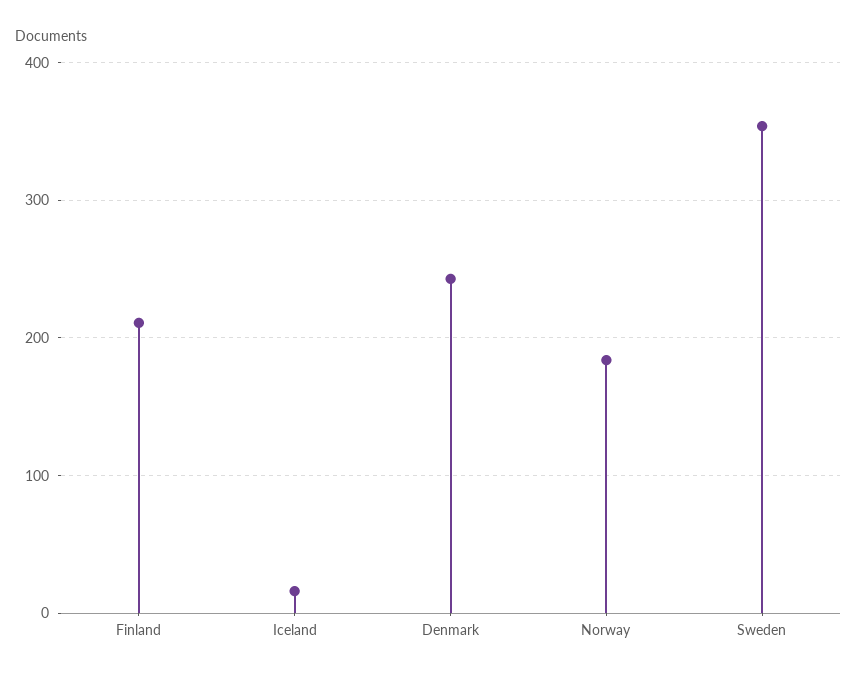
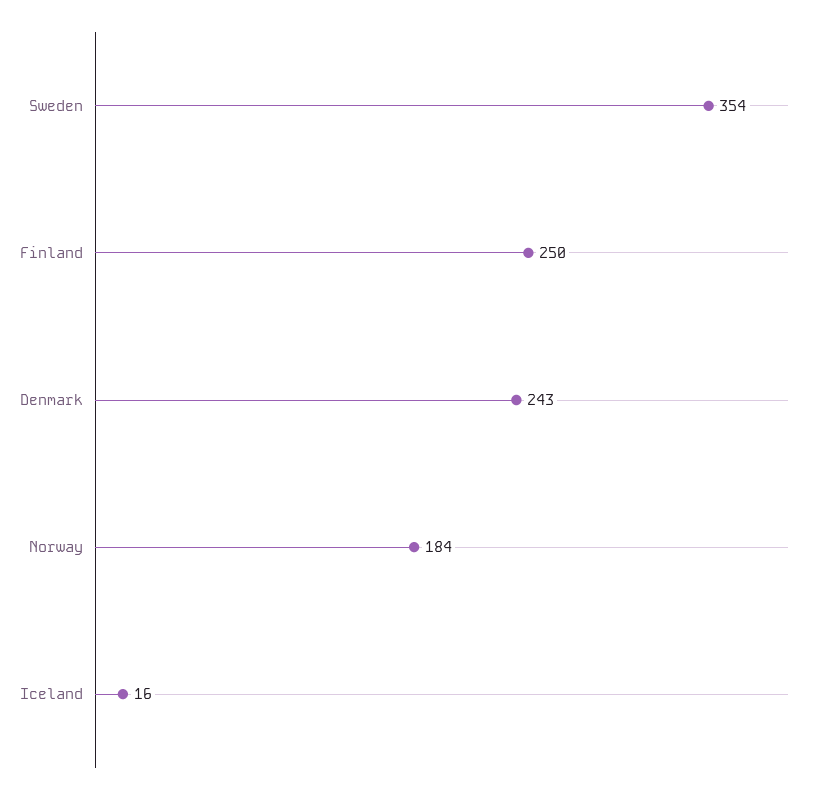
Finland: 210 -> 250

